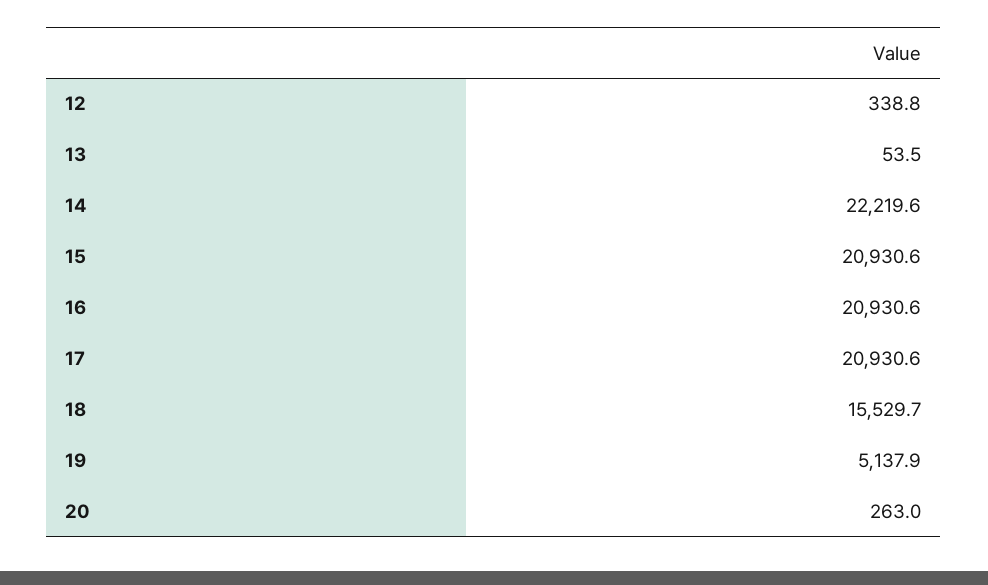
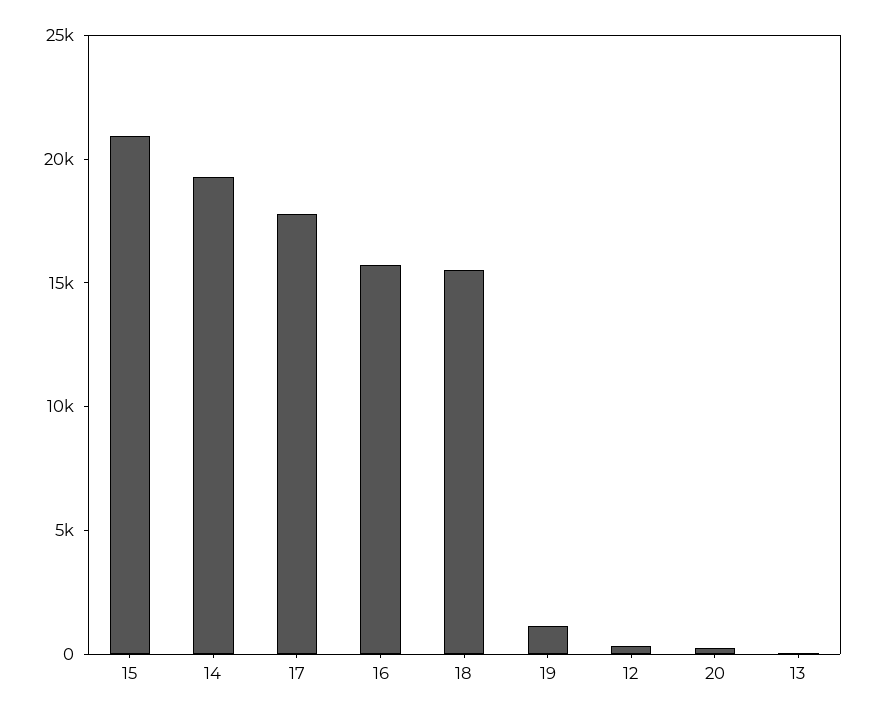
14: 22219.6 -> 19000
16: 20930.6 -> 16000
17: 20930.6 -> 18000
19: 5137.9 -> 1000

